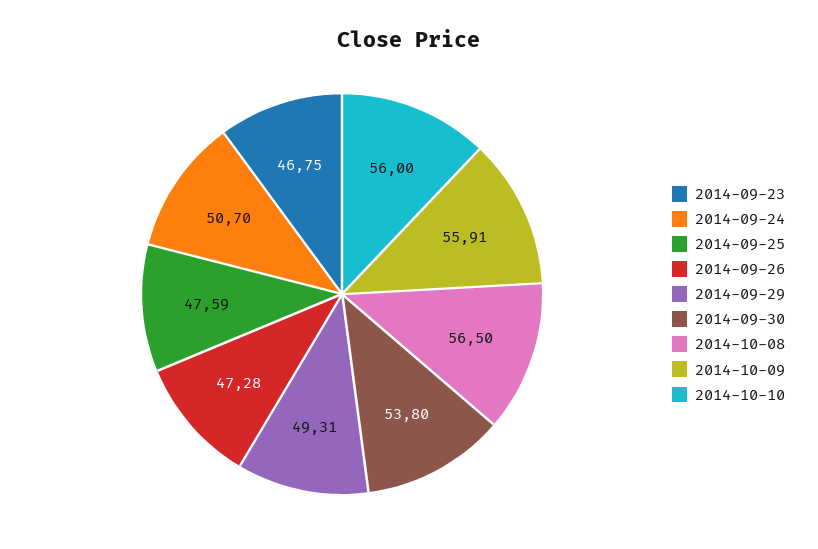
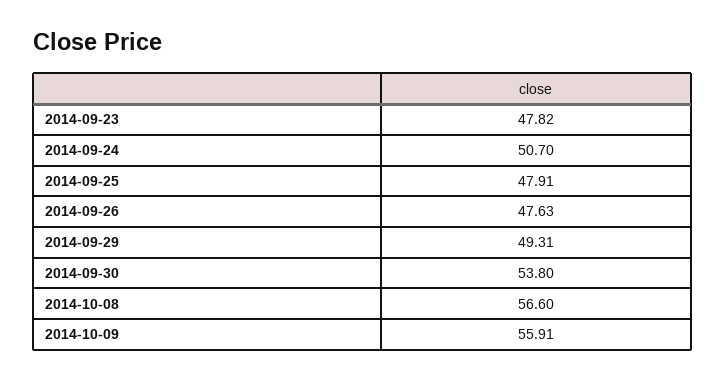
2014-09-23: 46.75 -> 47.82
2014-09-25: 47.59 -> 47.91
2014-09-26: 47.28 -> 47.63
2014-10-08: 56.5 -> 56.6
2014-10-10: 56 -> none

